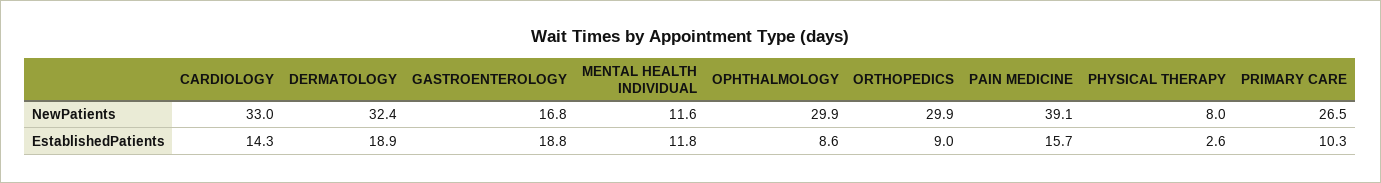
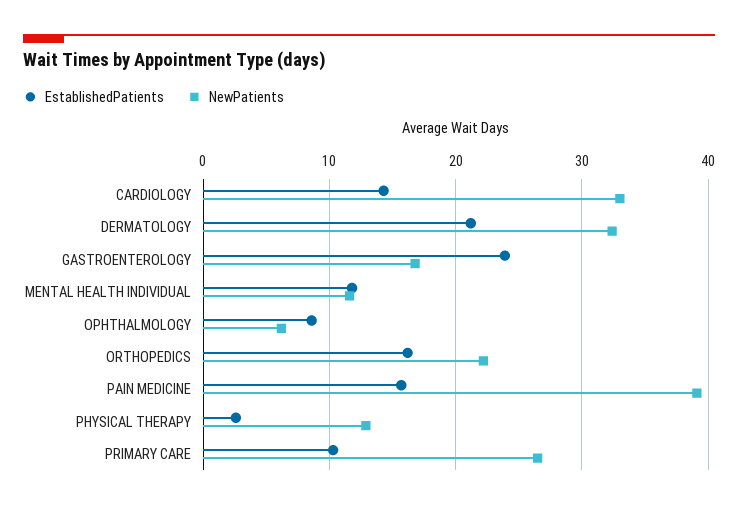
NewPatients, OPHTHALMOLOGY: 29.9 -> 6
NewPatients, ORTHOPEDICS: 29.9 -> 22
NewPatients, PHYSICAL THERAPY: 8 -> 13
EstablishedPatients, DERMATOLOGY: 18.9 -> 21
EstablishedPatients, GASTROENTEROLOGY: 18.8 -> 24
EstablishedPatients, ORTHOPEDICS: 9 -> 16

